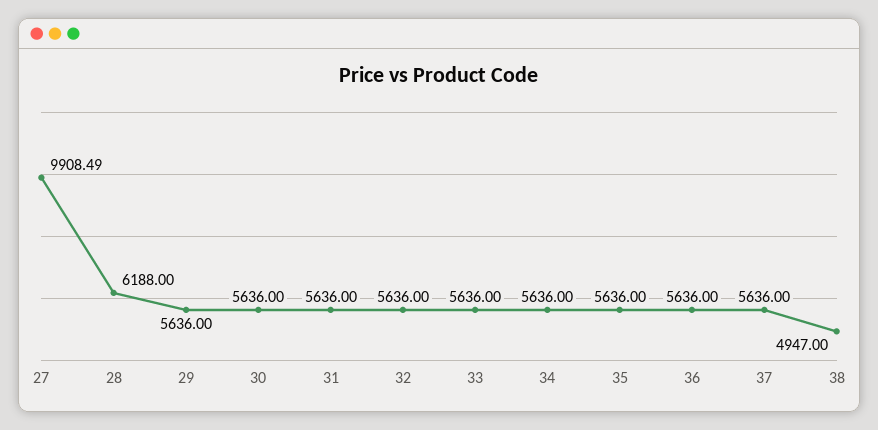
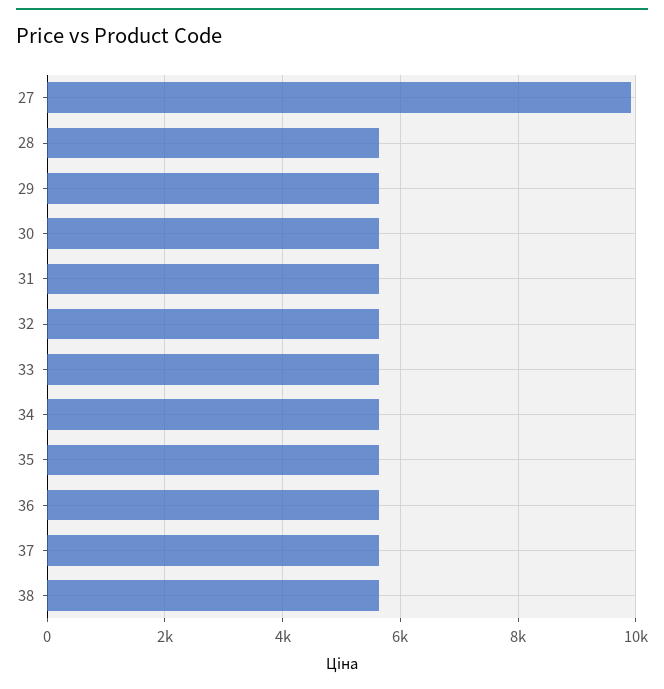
28: 6188 -> 5600
38: 4947 -> 5600

